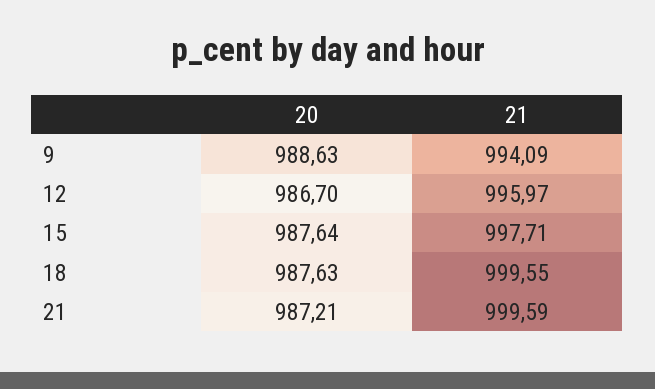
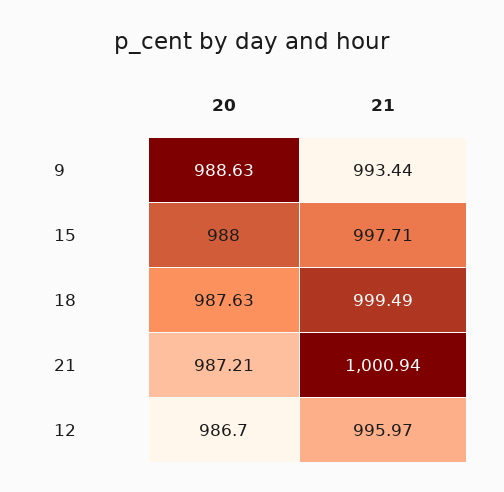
21, 9: 994.09 -> 993.44
20, 15: 987.64 -> 988
21, 18: 999.55 -> 999.49
21, 21: 999.59 -> 1000.94

